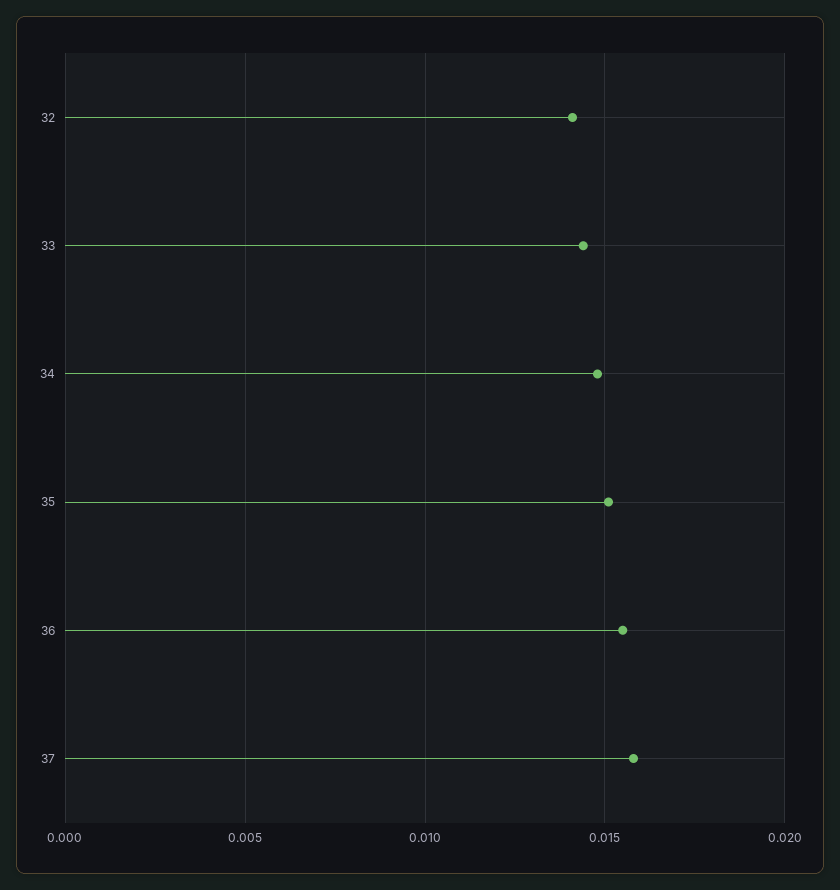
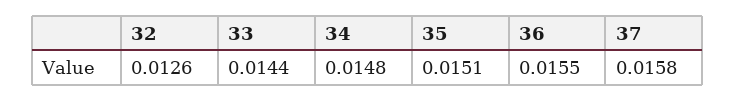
32: 0.014 -> 0.0126

